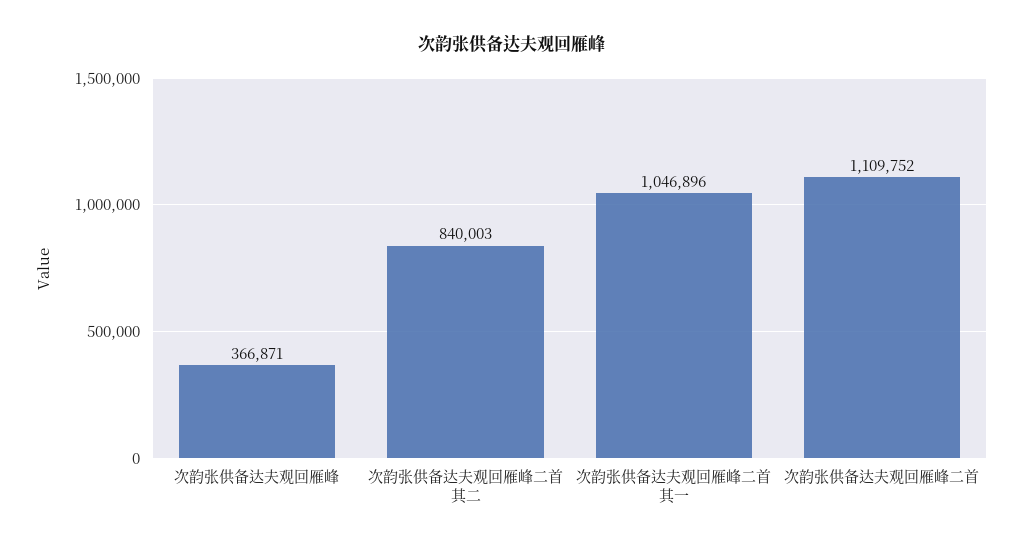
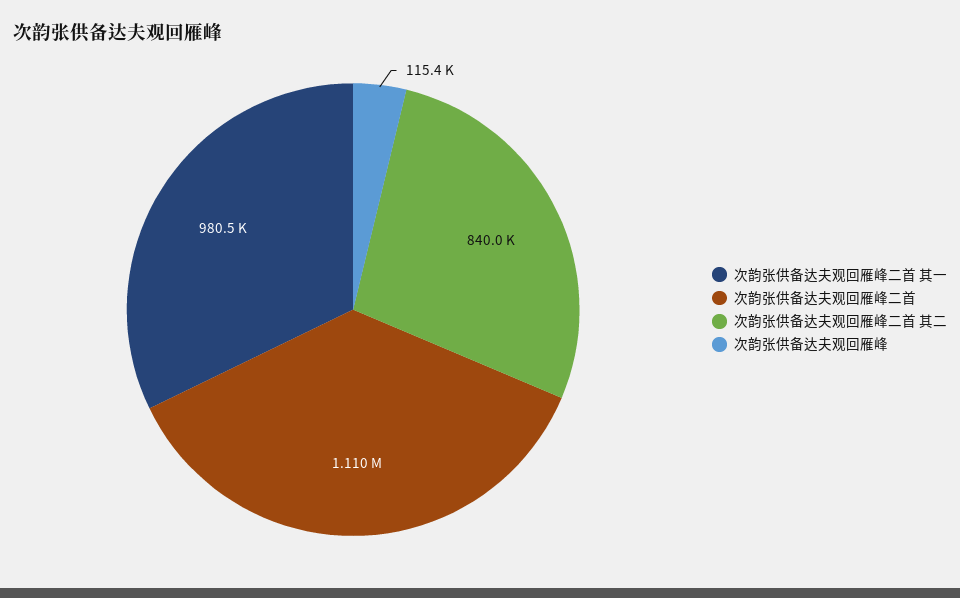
次韵张供备达夫观回雁峰: 366871 -> 115400
次韵张供备达夫观回雁峰二首 其一: 1046896 -> 980500

